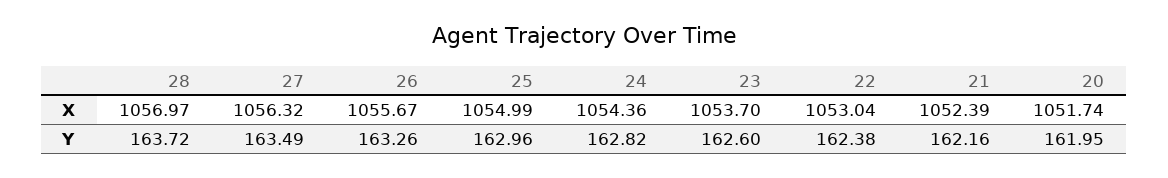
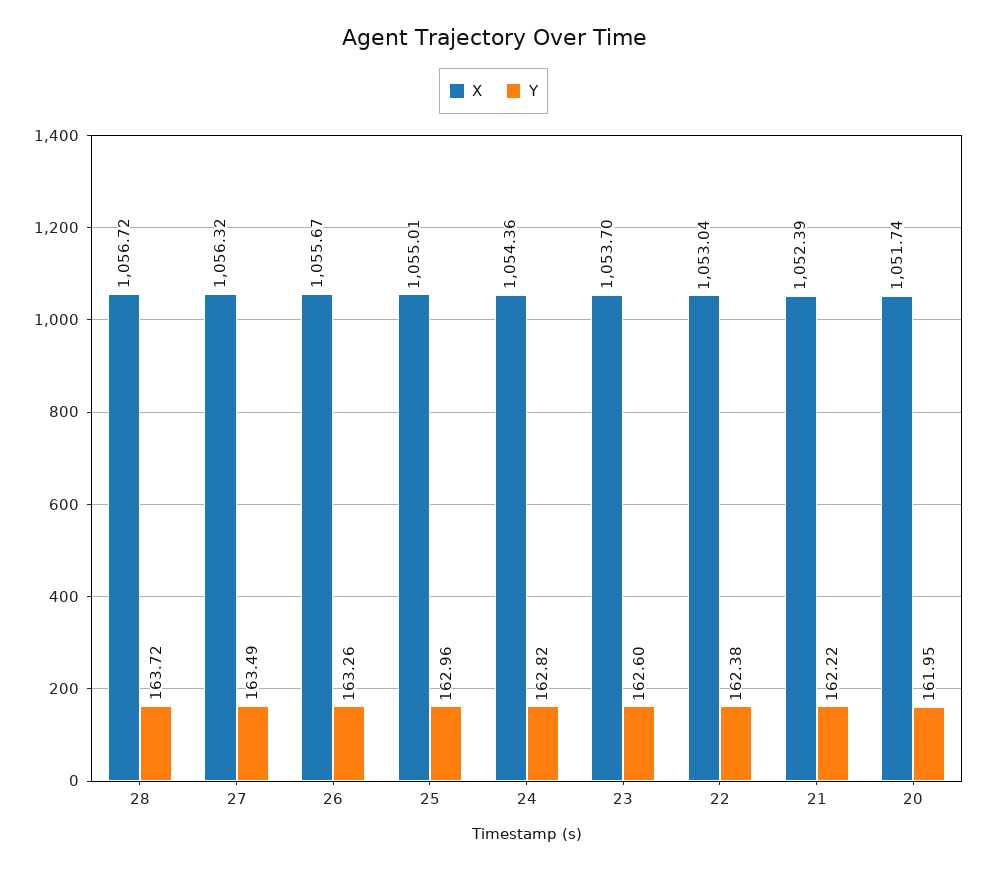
X, 28: 1056.97 -> 1056.72
X, 25: 1054.99 -> 1055.01
Y, 21: 162.16 -> 162.22

